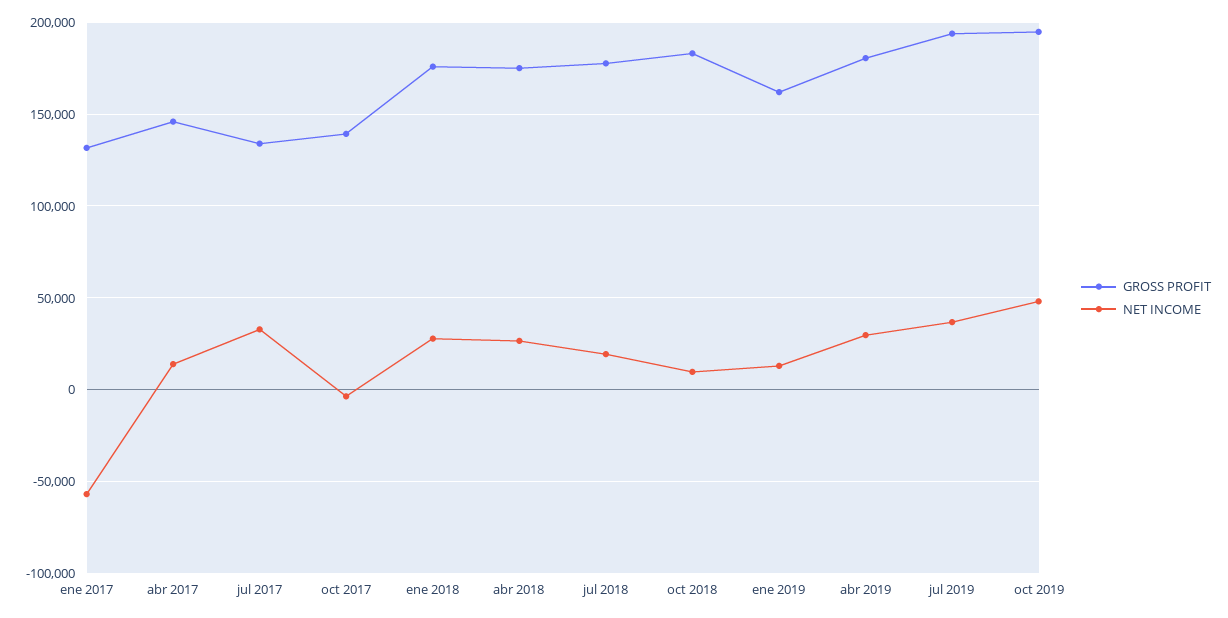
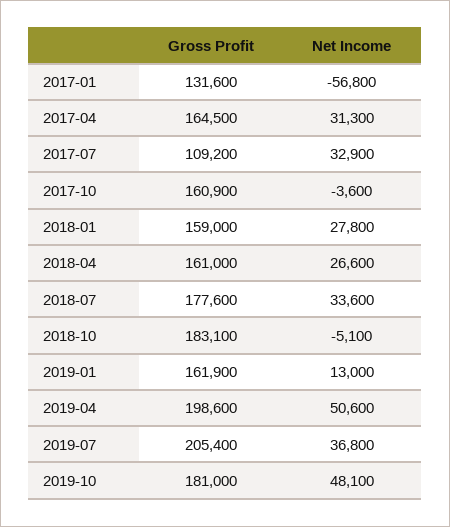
GROSS PROFIT, abr 2017: 145000 -> 164500
NET INCOME, abr 2017: 15000 -> 31300
GROSS PROFIT, jul 2017: 135000 -> 109200
GROSS PROFIT, oct 2017: 140000 -> 160900
GROSS PROFIT, ene 2018: 175000 -> 159000
GROSS PROFIT, abr 2018: 175000 -> 161000
NET INCOME, jul 2018: 20000 -> 33600
NET INCOME, oct 2018: 10000 -> -5100
GROSS PROFIT, abr 2019: 180000 -> 198600
NET INCOME, abr 2019: 30000 -> 50600
GROSS PROFIT, jul 2019: 195000 -> 205400
GROSS PROFIT, oct 2019: 195000 -> 181000

